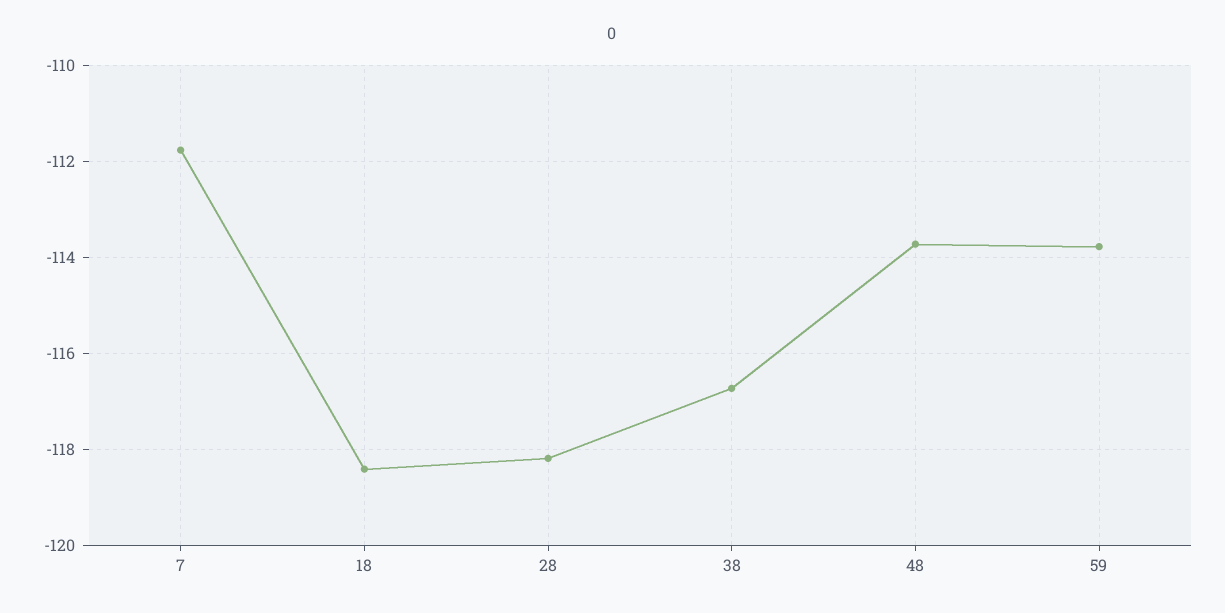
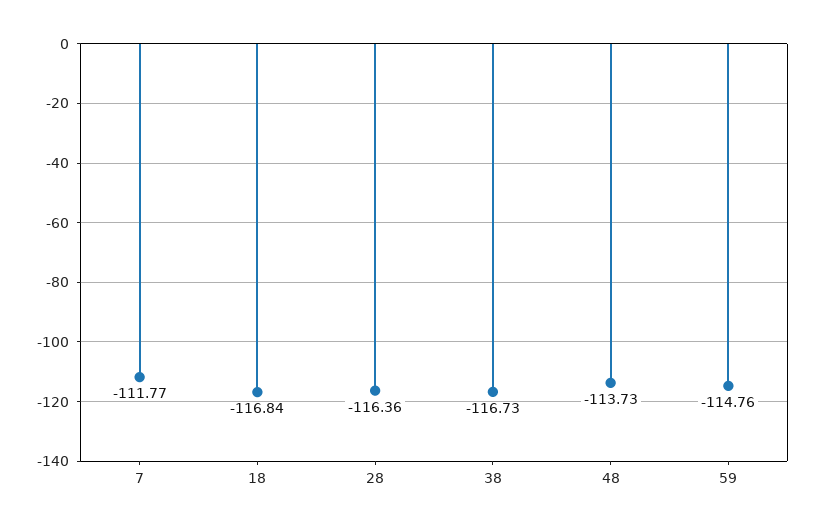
18: -118.4 -> -116.84
28: -118.2 -> -116.36
59: -113.8 -> -114.76

